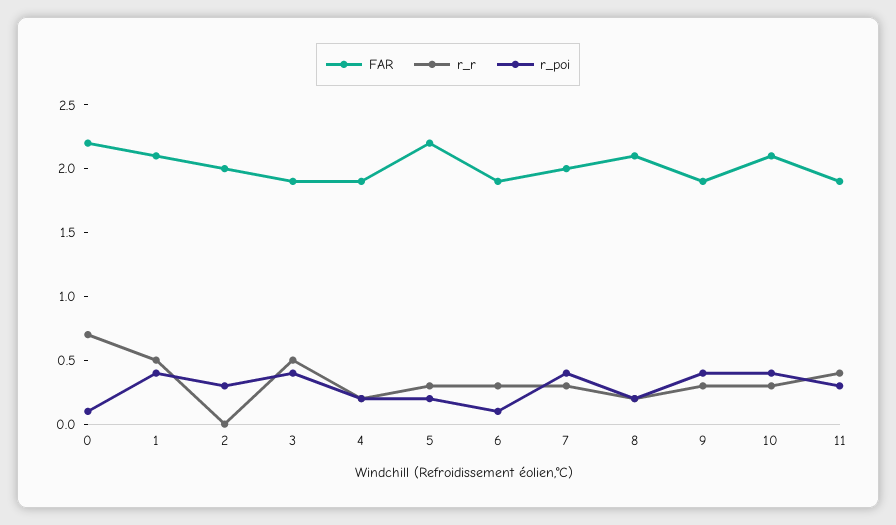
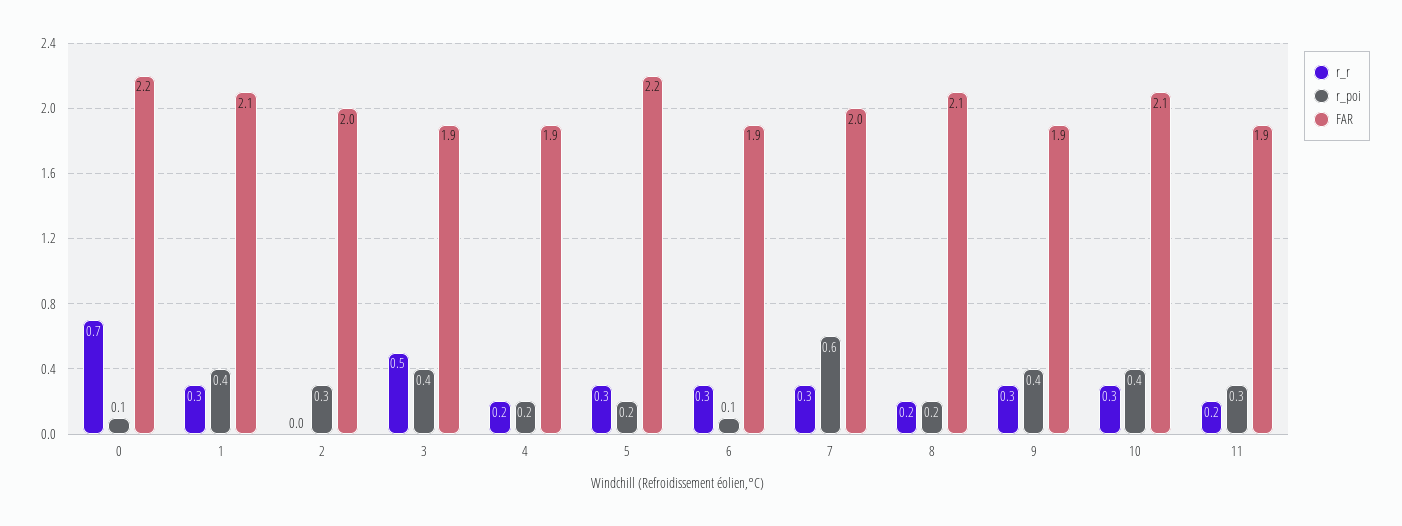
r_r, 1: 0.5 -> 0.3
r_poi, 7: 0.4 -> 0.6
r_r, 11: 0.4 -> 0.2

